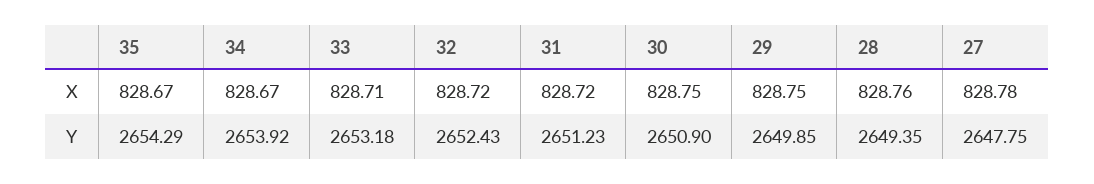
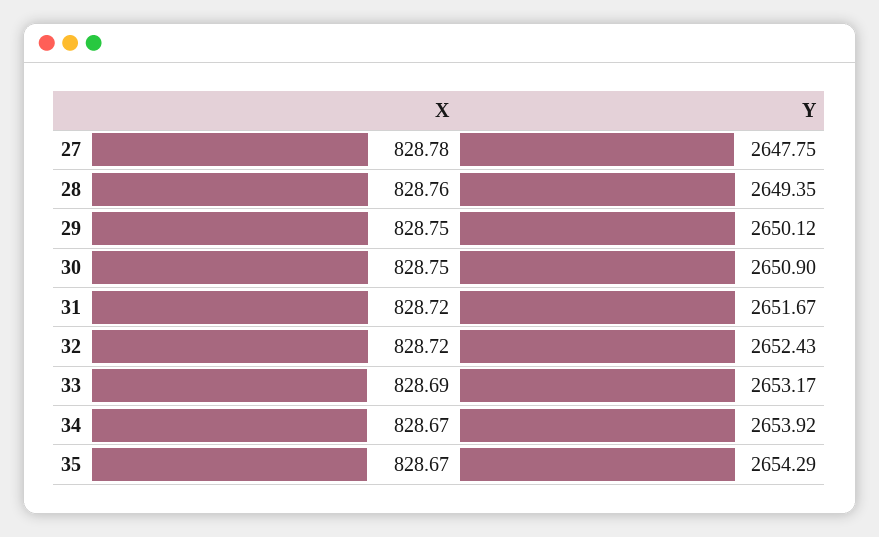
33, X: 828.71 -> 828.69
33, Y: 2653.18 -> 2653.17
31, Y: 2651.23 -> 2651.67
29, Y: 2649.85 -> 2650.12

